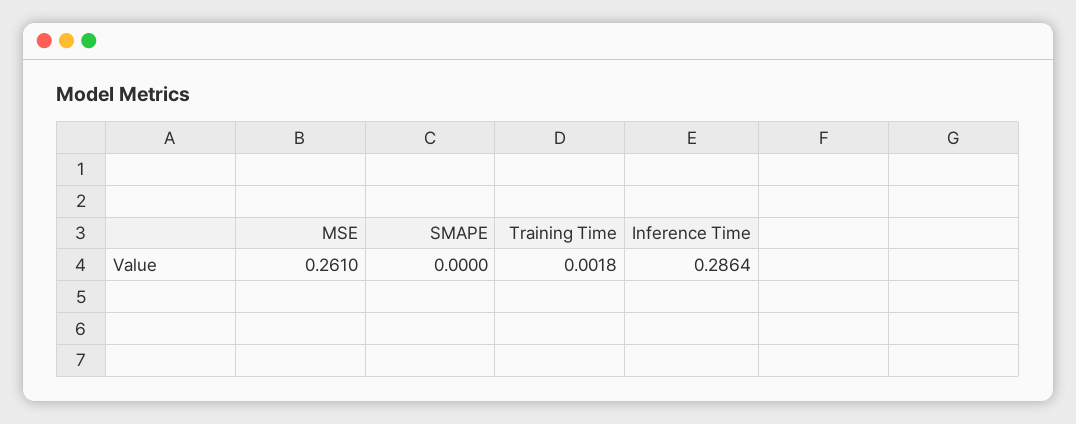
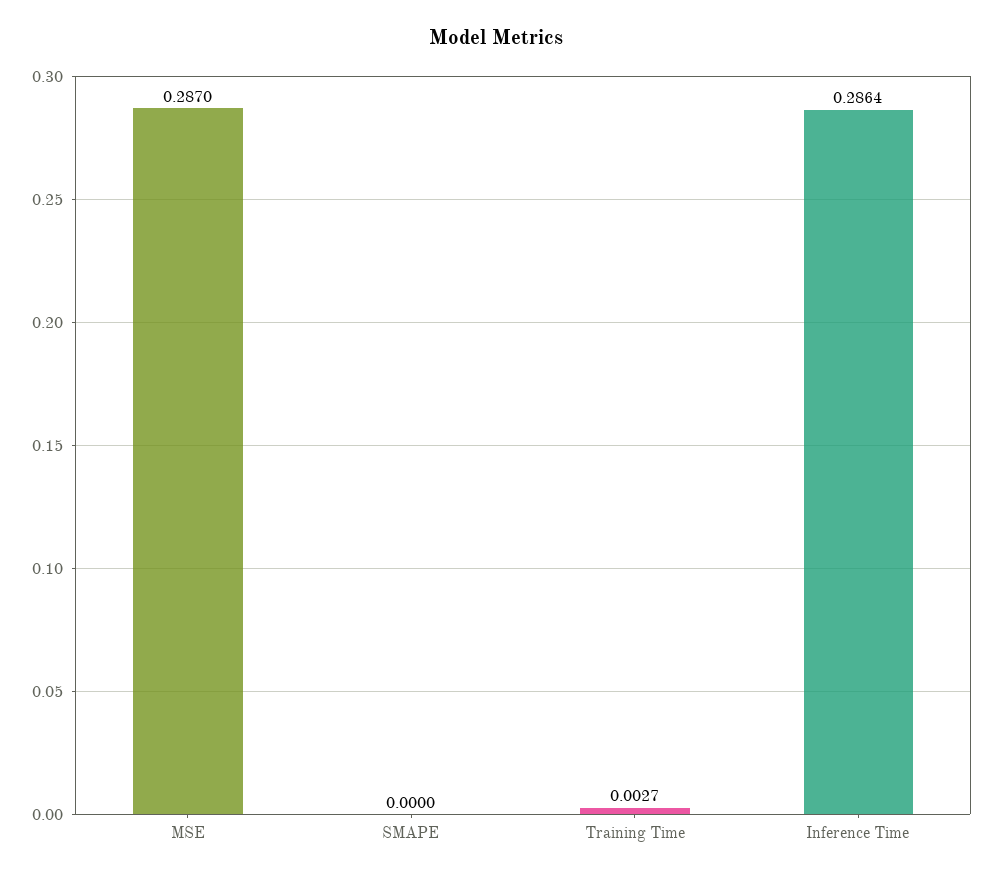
MSE: 0.261 -> 0.287
Training Time: 0.0018 -> 0.0027

